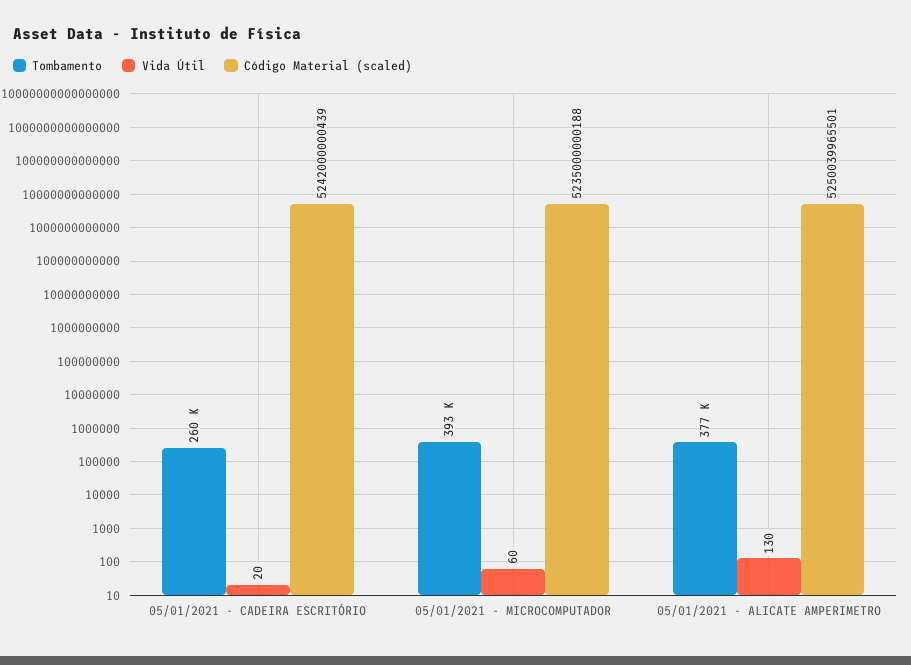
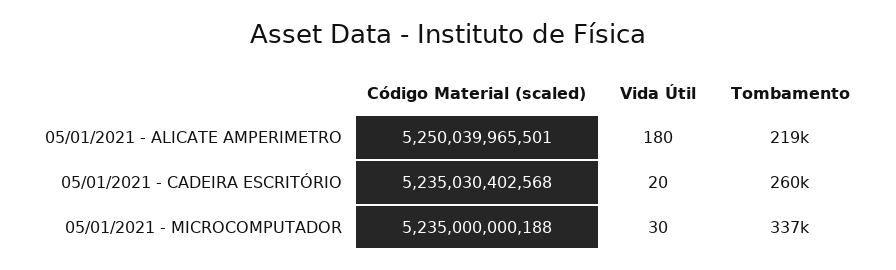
Código Material (scaled), 05/01/2021 - CADEIRA ESCRITÓRIO: 5242000000439 -> 5235030402568
Tombamento, 05/01/2021 - MICROCOMPUTADOR: 393000 -> 337000
Vida Útil, 05/01/2021 - MICROCOMPUTADOR: 60 -> 30
Tombamento, 05/01/2021 - ALICATE AMPERIMETRO: 377000 -> 219000
Vida Útil, 05/01/2021 - ALICATE AMPERIMETRO: 130 -> 180

